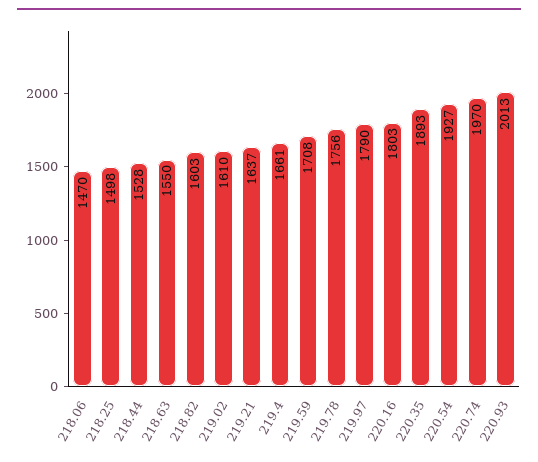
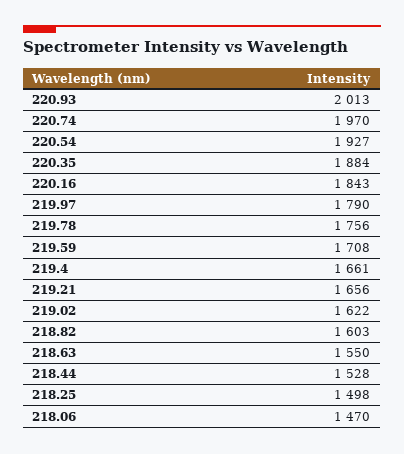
219.02: 1610 -> 1622
219.21: 1637 -> 1656
220.16: 1803 -> 1843
220.35: 1893 -> 1884

